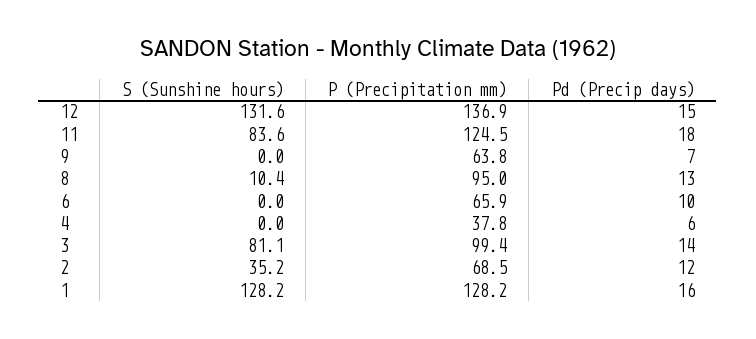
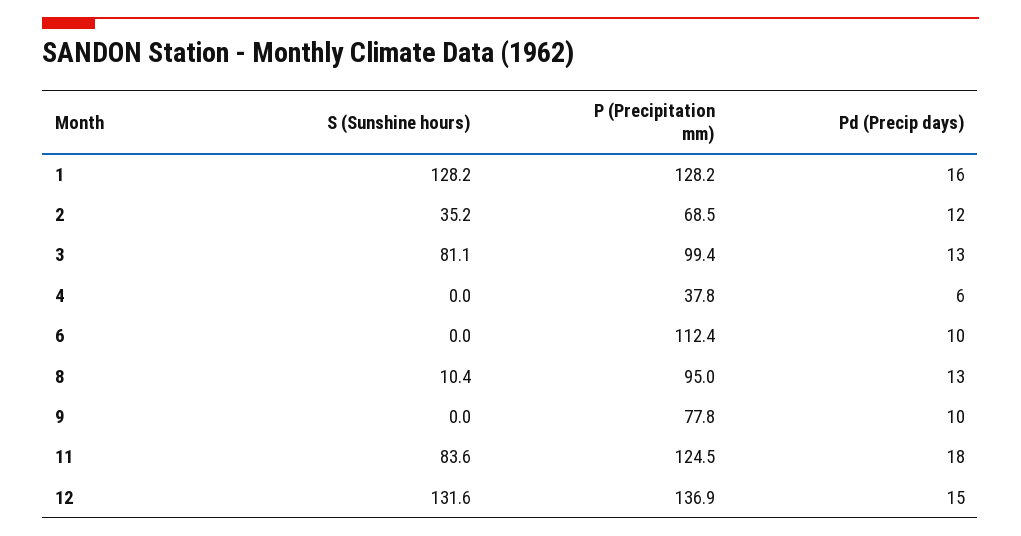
P (Precipitation mm), 9: 63.8 -> 77.8
Pd (Precip days), 9: 7 -> 10
P (Precipitation mm), 6: 65.9 -> 112.4
Pd (Precip days), 3: 14 -> 13

